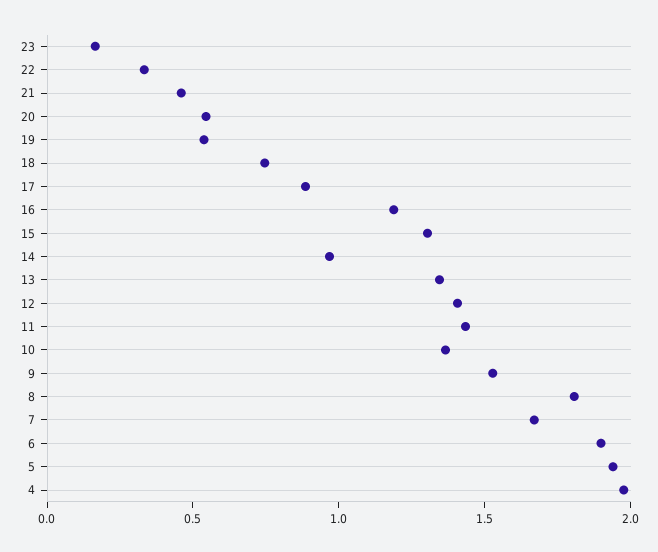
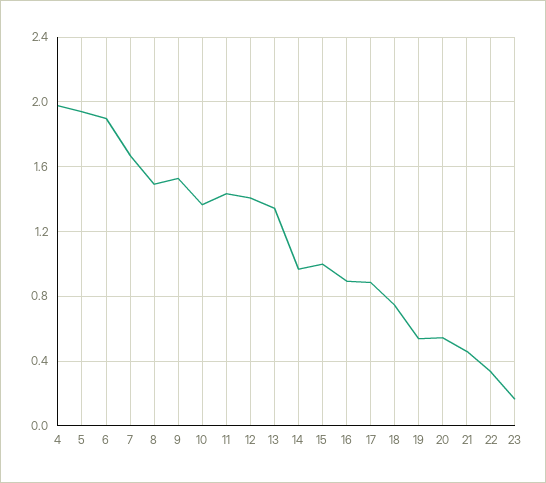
16: 1.2 -> 0.9
15: 1.3 -> 1
8: 1.8 -> 1.5

